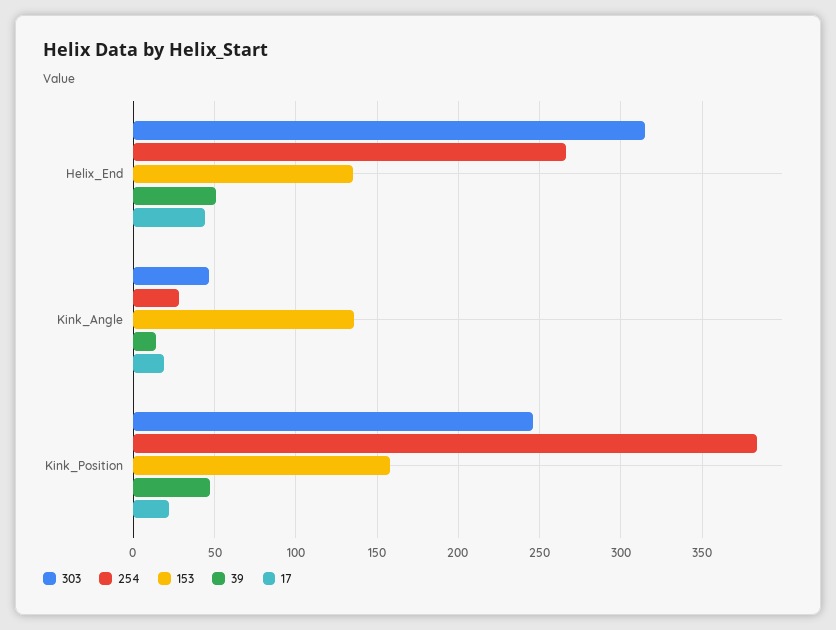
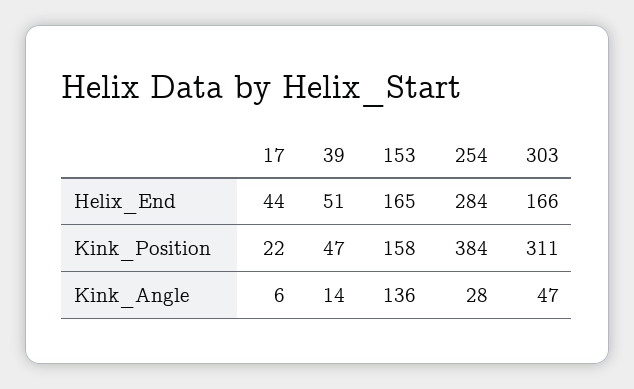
303, Helix_End: 315 -> 166
254, Helix_End: 265 -> 284
153, Helix_End: 135 -> 165
17, Kink_Angle: 20 -> 6
303, Kink_Position: 245 -> 311

